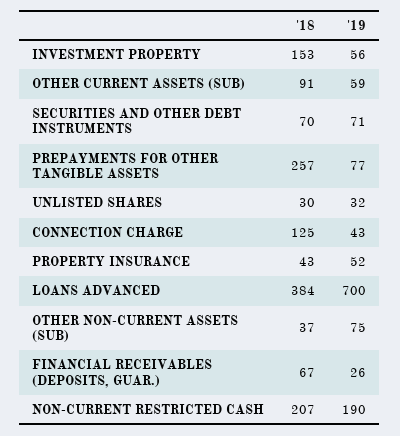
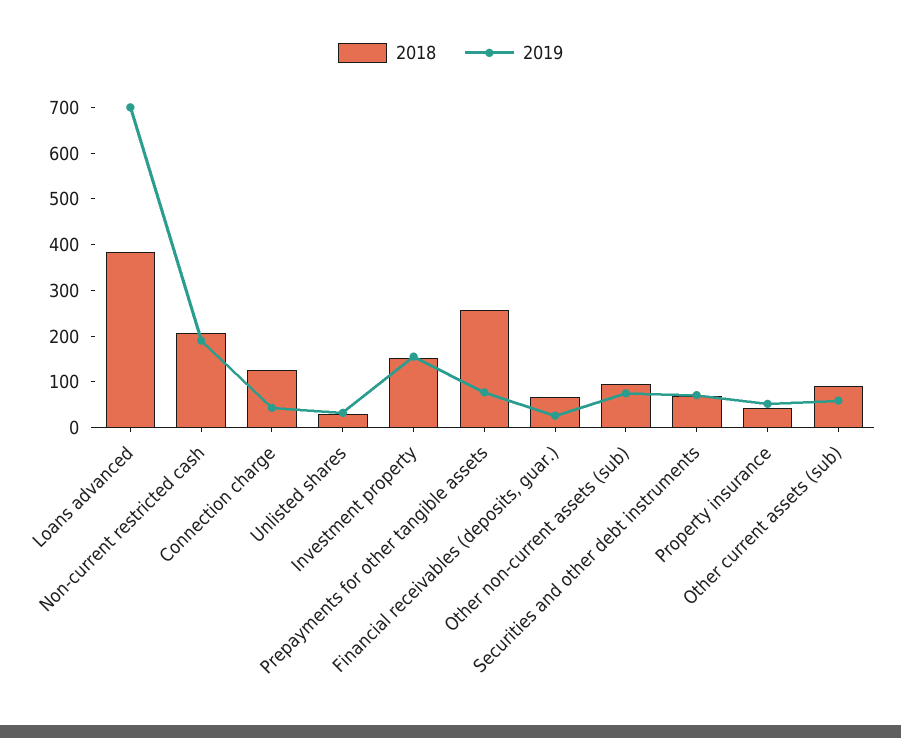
'19, INVESTMENT PROPERTY: 56 -> 160
'18, OTHER NON-CURRENT ASSETS (SUB): 37 -> 100

